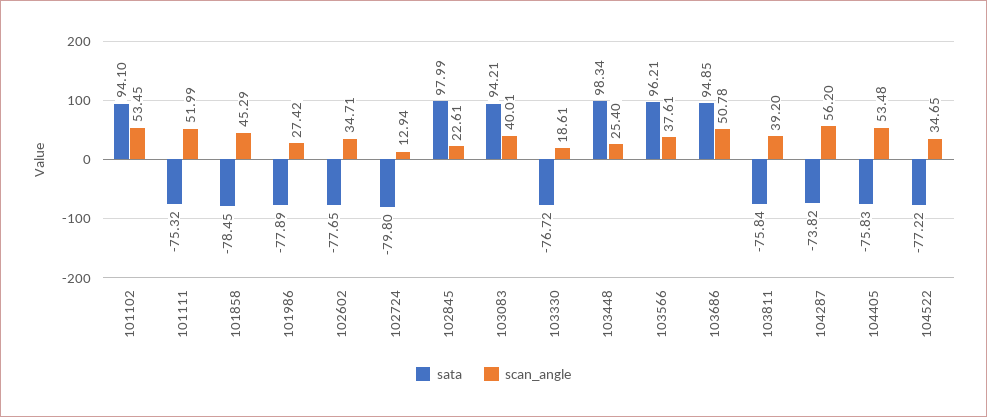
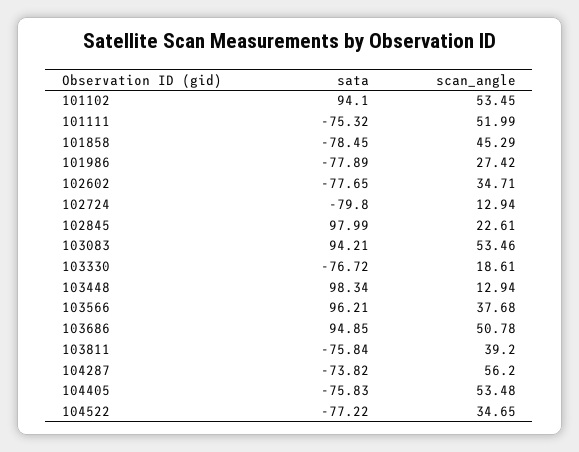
scan_angle, 103083: 40.01 -> 53.46
scan_angle, 103448: 25.4 -> 12.94
scan_angle, 103566: 37.61 -> 37.68

